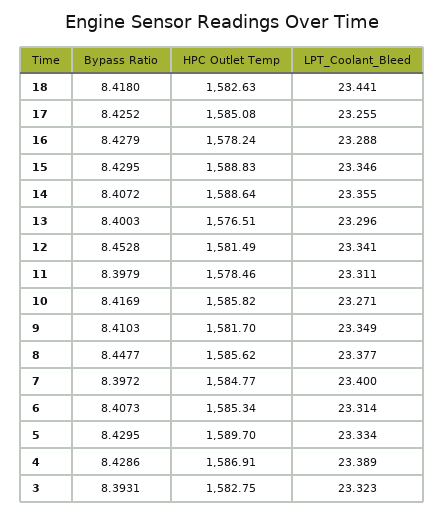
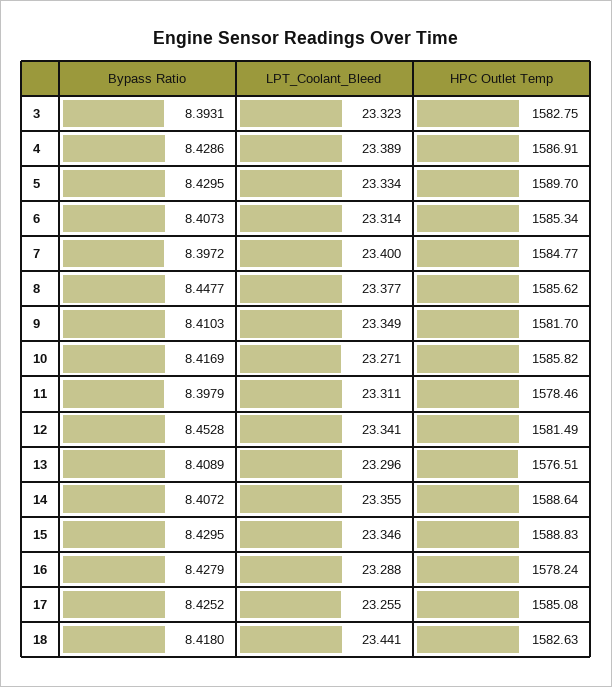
Bypass Ratio, 13: 8.4003 -> 8.4089

